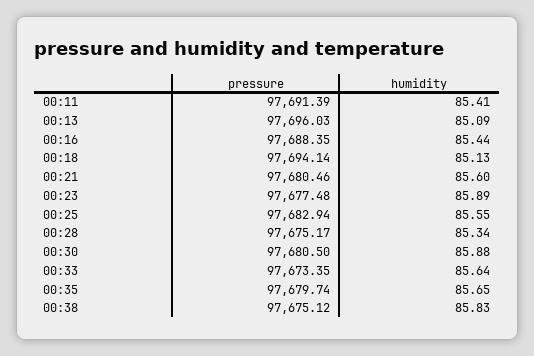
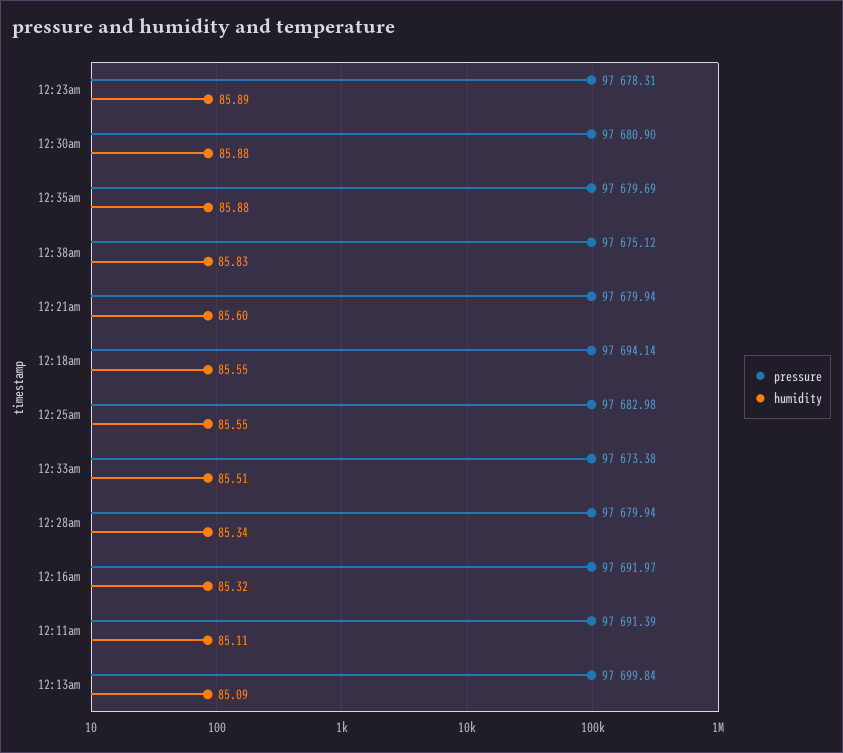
humidity, 00:11: 85.41 -> 85.11
pressure, 00:13: 97696.03 -> 97699.84
pressure, 00:16: 97688.35 -> 97691.97
humidity, 00:16: 85.44 -> 85.32
humidity, 00:18: 85.13 -> 85.55
pressure, 00:21: 97680.46 -> 97679.94
pressure, 00:23: 97677.48 -> 97678.31
pressure, 00:25: 97682.94 -> 97682.98
pressure, 00:28: 97675.17 -> 97679.94
pressure, 00:30: 97680.5 -> 97680.9
pressure, 00:33: 97673.35 -> 97673.38
humidity, 00:33: 85.64 -> 85.51
pressure, 00:35: 97679.74 -> 97679.69
humidity, 00:35: 85.65 -> 85.88

